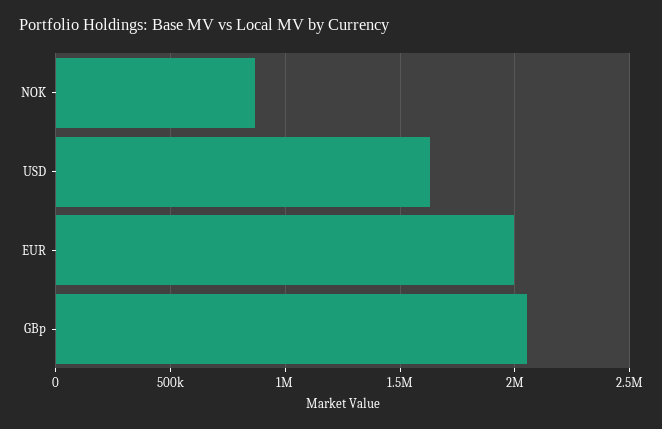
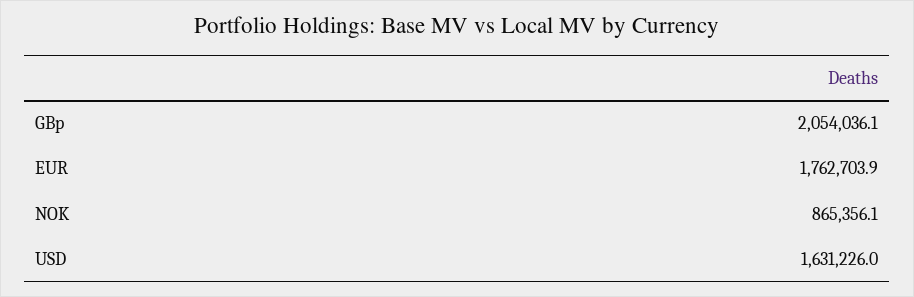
EUR: 2000000 -> 1762703.9

